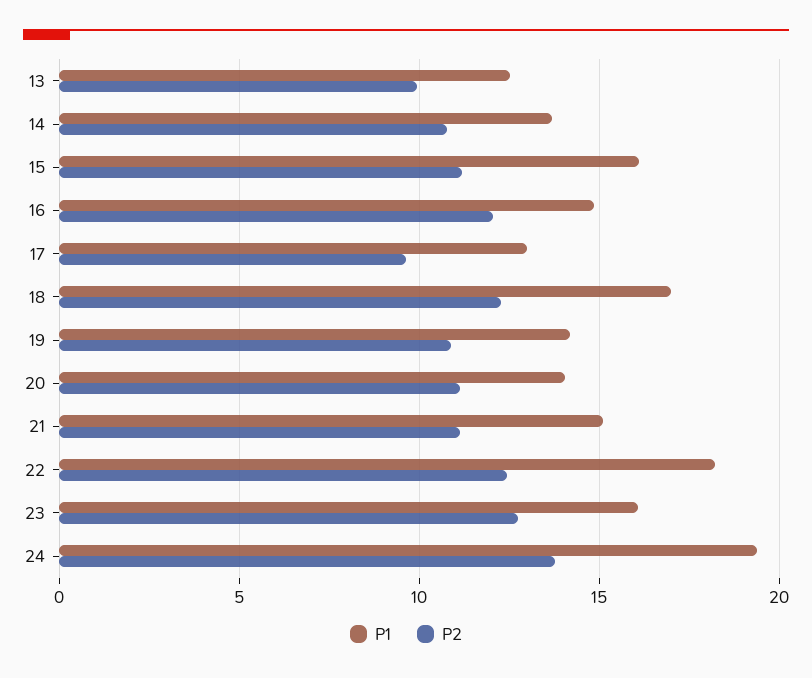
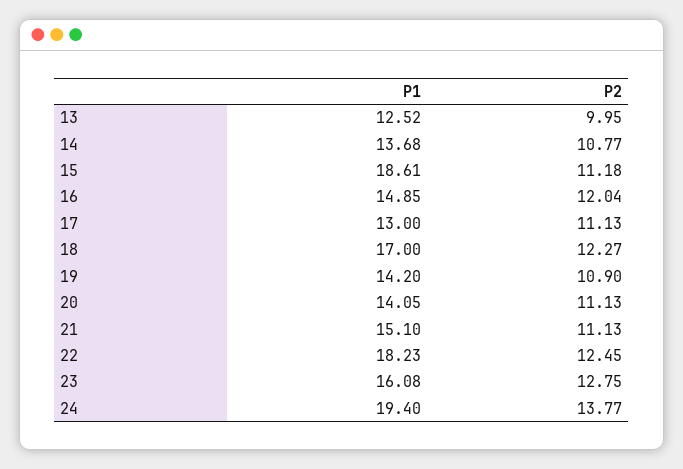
P1, 15: 16 -> 18.61
P2, 17: 9.5 -> 11.13

